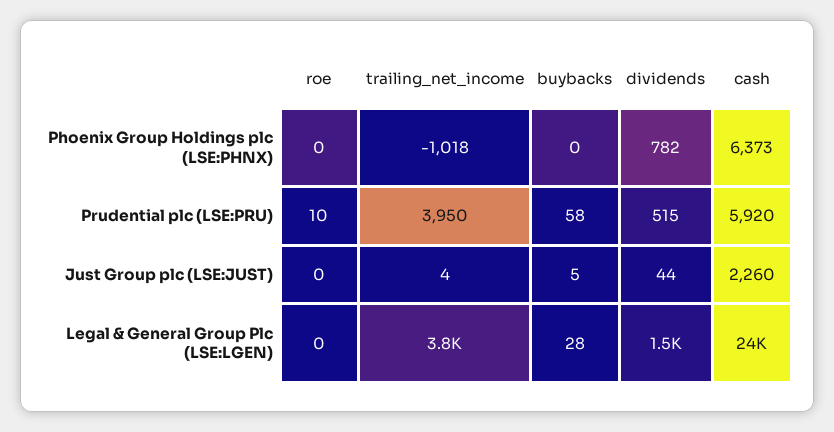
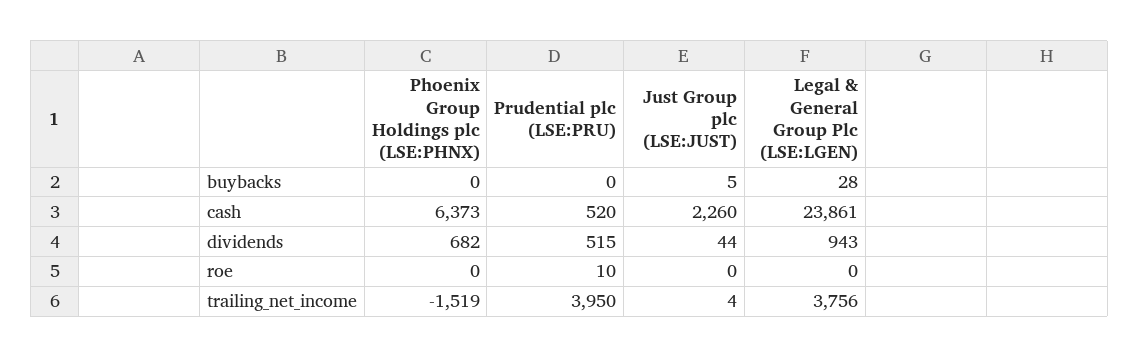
trailing_net_income, Phoenix Group Holdings plc (LSE:PHNX): -1018 -> -1519
dividends, Phoenix Group Holdings plc (LSE:PHNX): 782 -> 682
buybacks, Prudential plc (LSE:PRU): 58 -> 0
cash, Prudential plc (LSE:PRU): 5920 -> 520
dividends, Legal & General Group Plc (LSE:LGEN): 1500 -> 943

